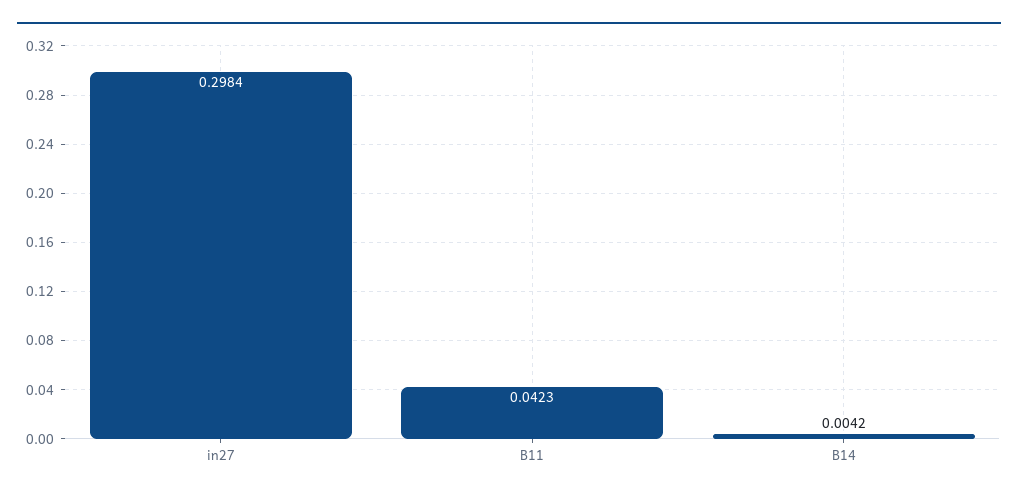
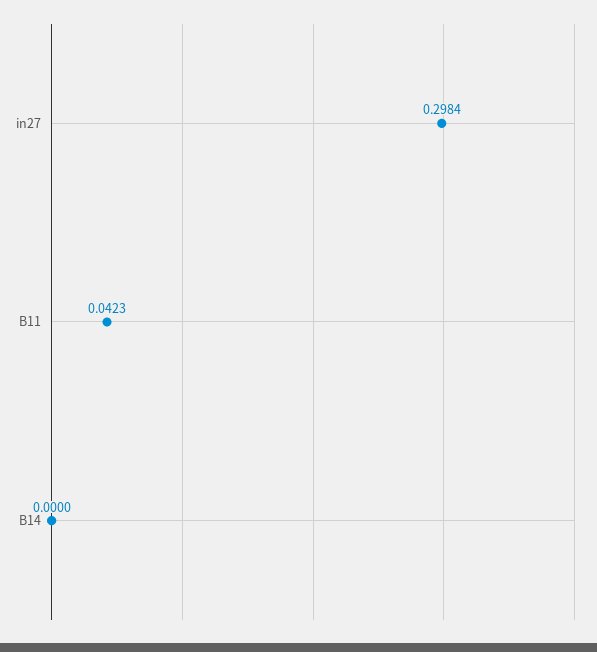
B14: 0.0042 -> 0

